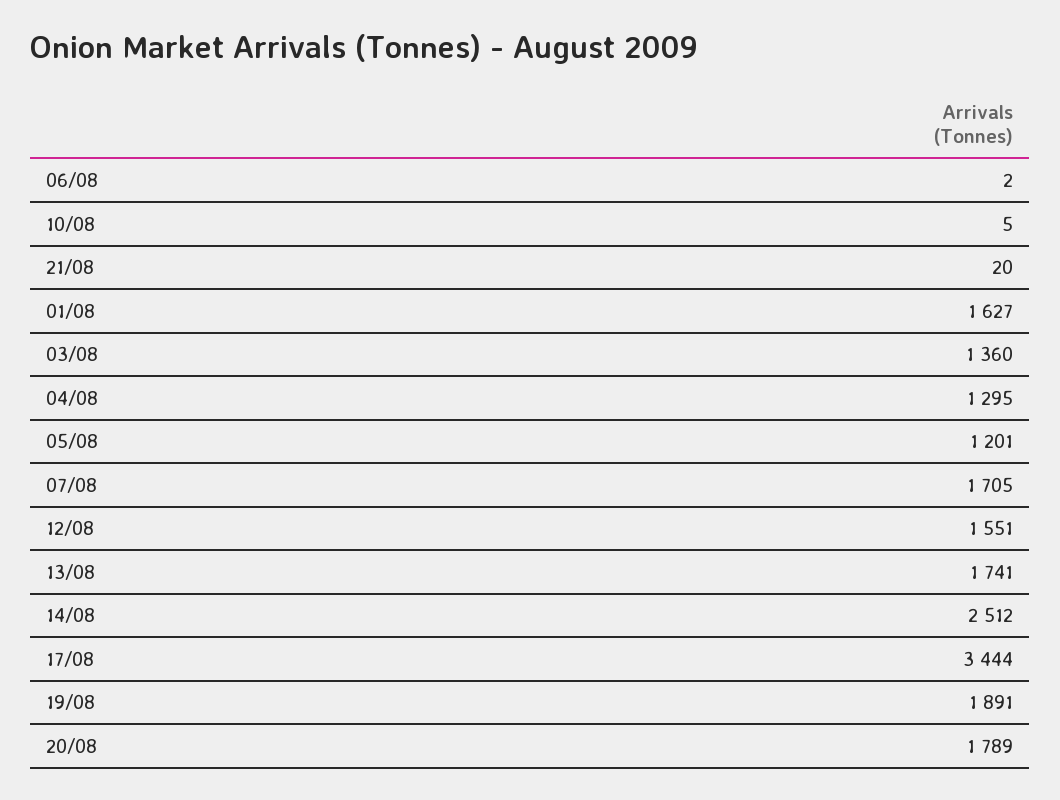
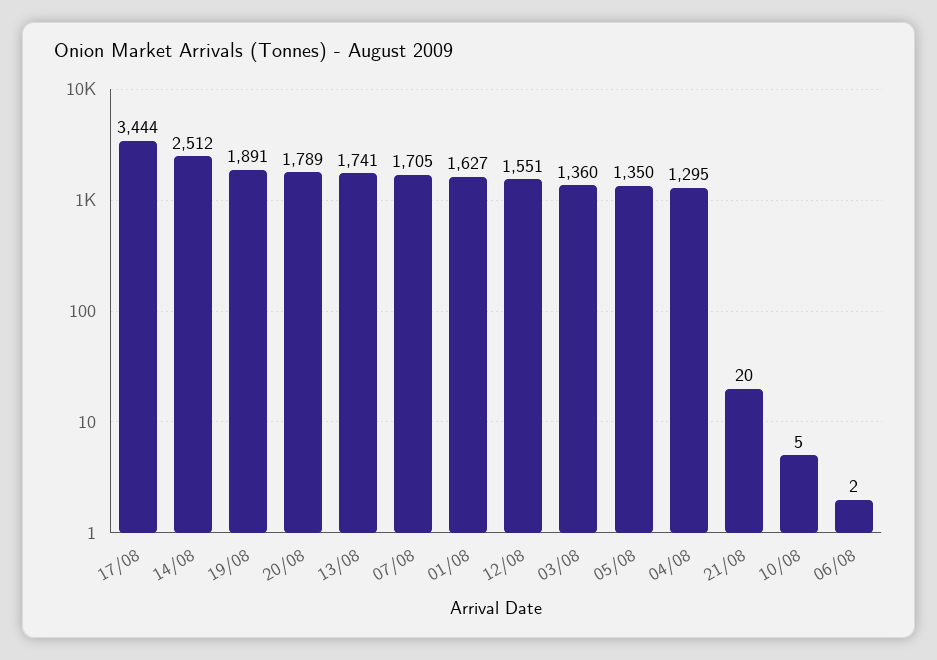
05/08: 1201 -> 1350

